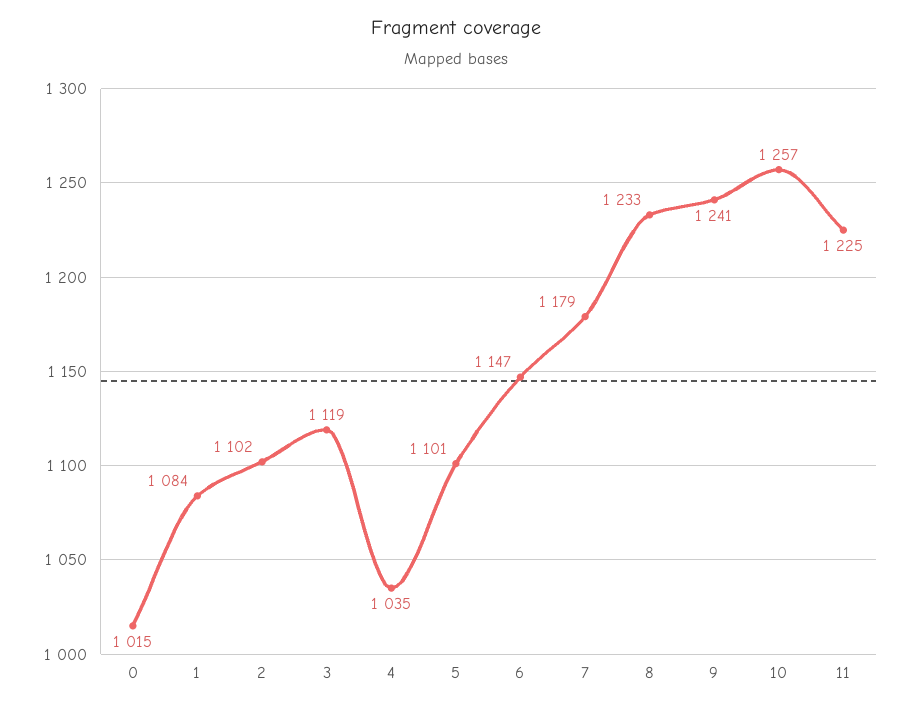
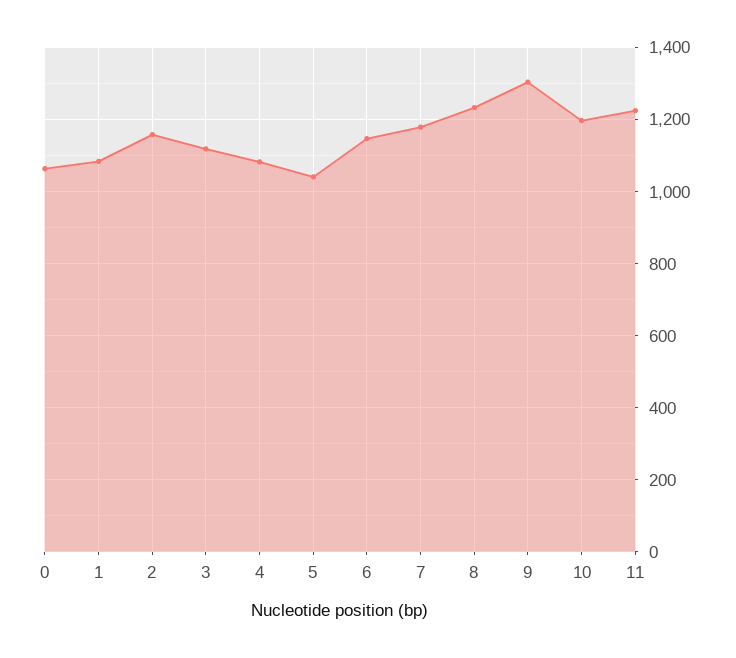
0: 1015 -> 1060
2: 1102 -> 1160
4: 1035 -> 1080
5: 1101 -> 1040
9: 1241 -> 1300
10: 1257 -> 1200

